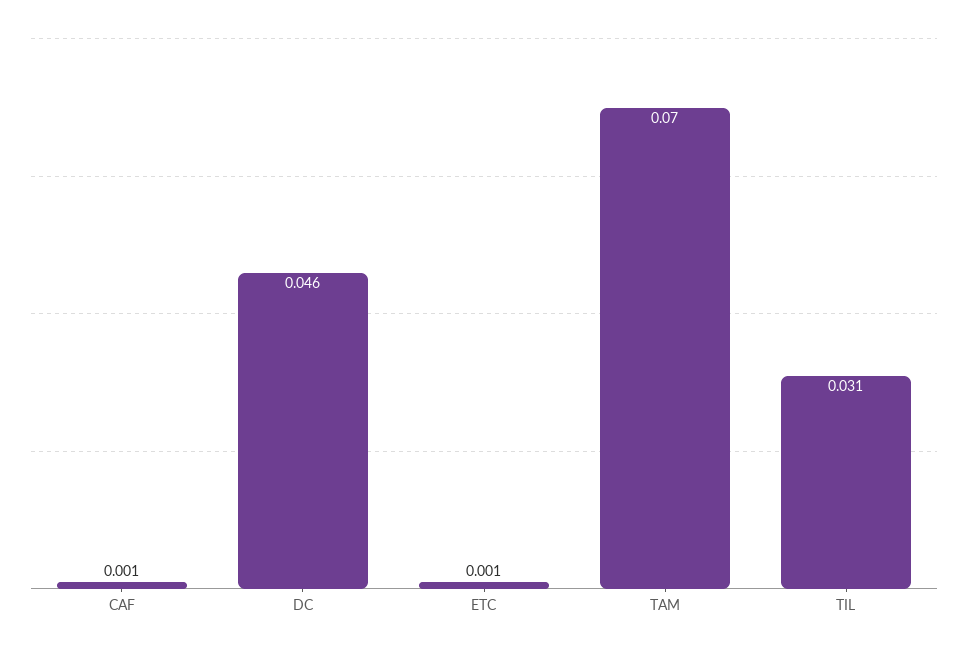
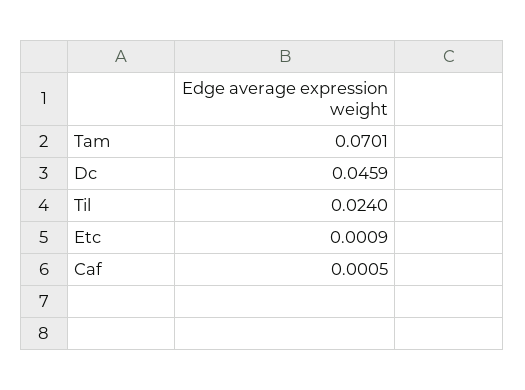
TIL: 0.031 -> 0.024

